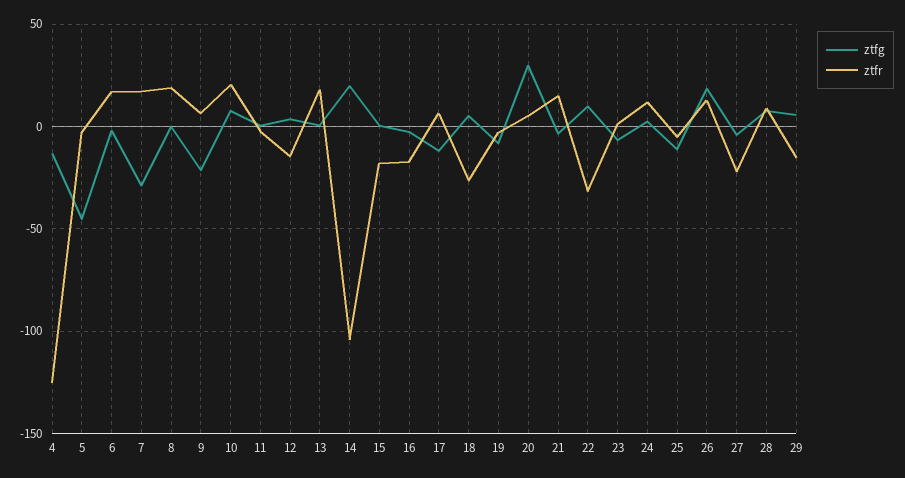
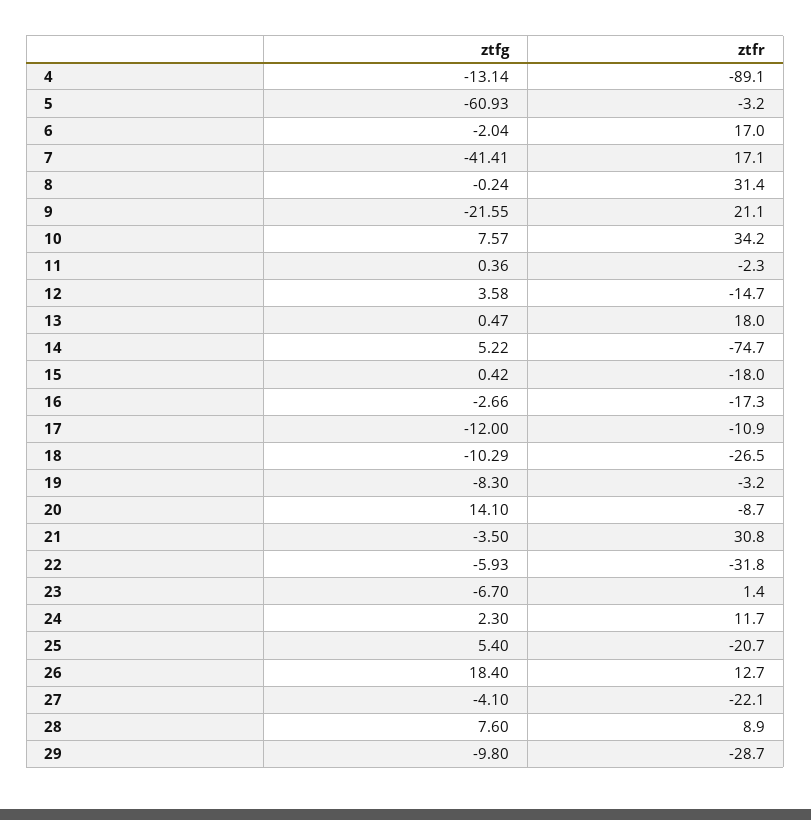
ztfr, 4: -125 -> -89.1
ztfg, 5: -45 -> -60.93
ztfg, 7: -30 -> -41.41
ztfr, 8: 20 -> 31.4
ztfr, 9: 5 -> 21.1
ztfr, 10: 20 -> 34.2
ztfg, 14: 20 -> 5.22
ztfr, 14: -105 -> -74.7
ztfr, 17: 5 -> -10.9
ztfg, 18: 5 -> -10.29
ztfg, 20: 30 -> 14.1
ztfr, 20: 5 -> -8.7
ztfr, 21: 15 -> 30.8
ztfg, 22: 10 -> -5.93
ztfg, 25: -10 -> 5.4
ztfr, 25: -5 -> -20.7
ztfg, 29: 5 -> -9.8
ztfr, 29: -15 -> -28.7

